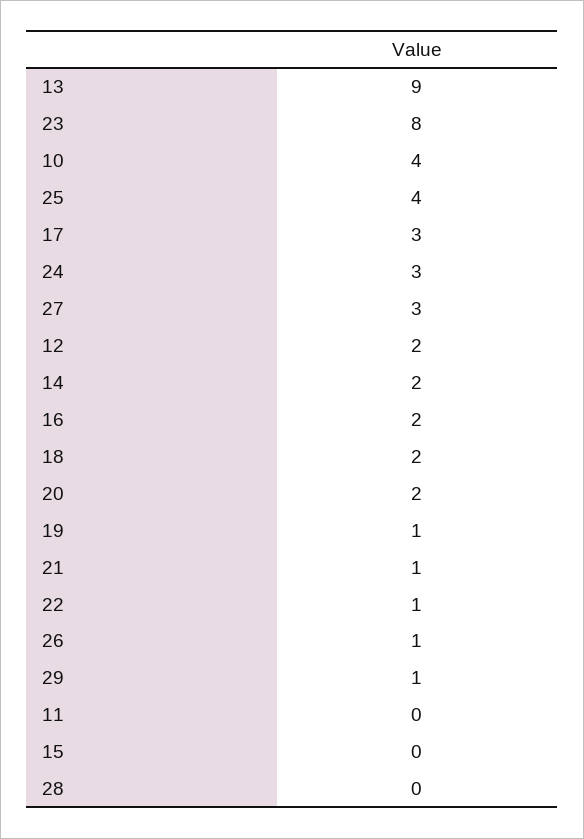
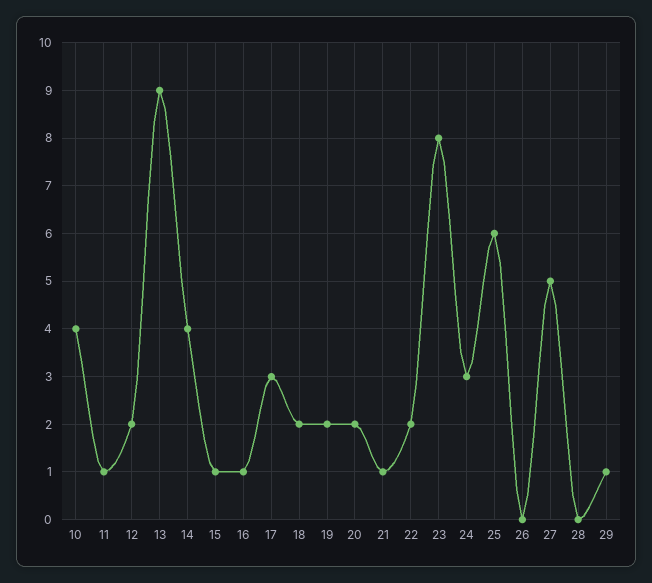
25: 4 -> 6
27: 3 -> 5
14: 2 -> 4
16: 2 -> 1
19: 1 -> 2
22: 1 -> 2
26: 1 -> 0
11: 0 -> 1
15: 0 -> 1

